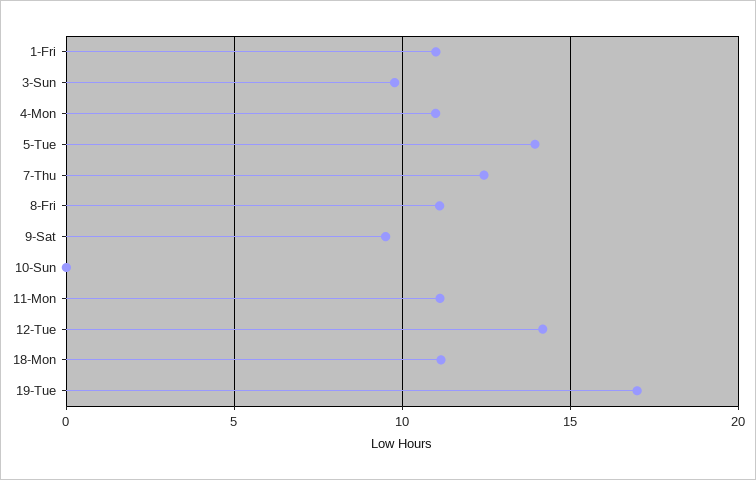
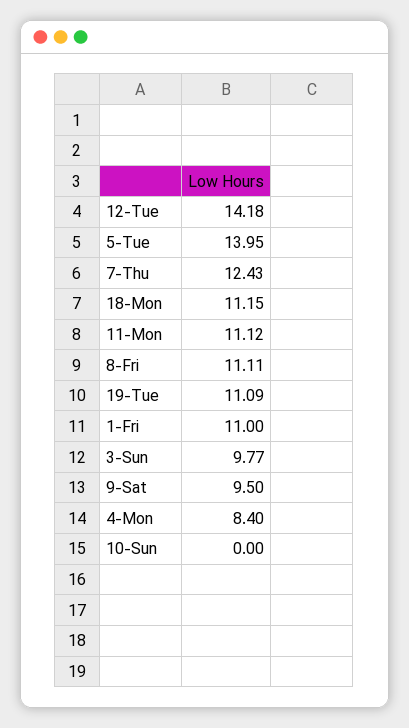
4-Mon: 11 -> 8.4
19-Tue: 17 -> 11.09

